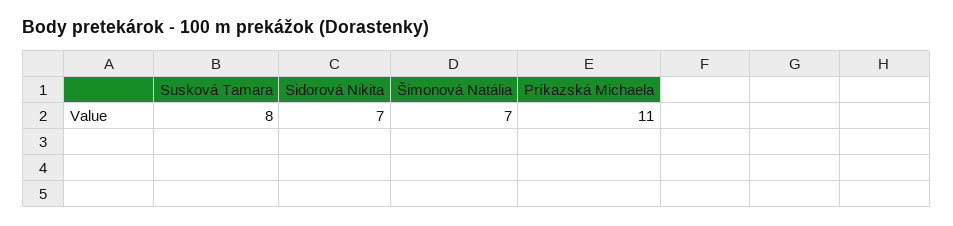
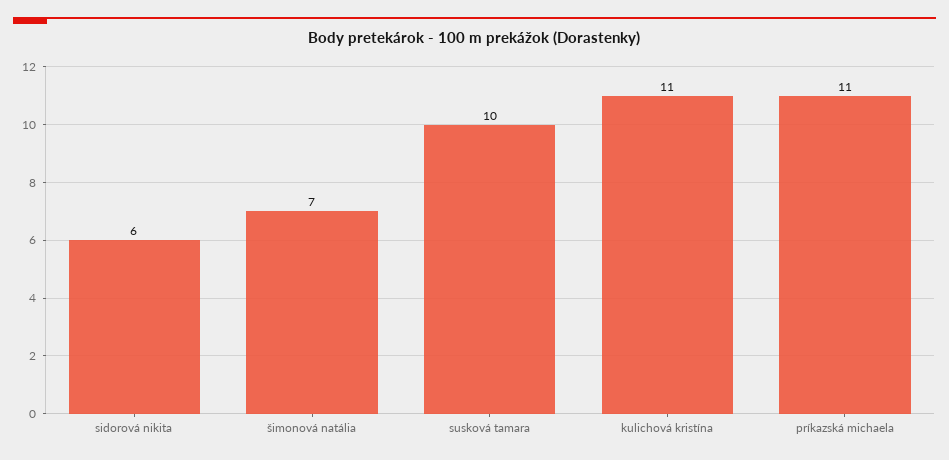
Susková Tamara: 8 -> 10
Sidorová Nikita: 7 -> 6
kulichová kristína: none -> 11

